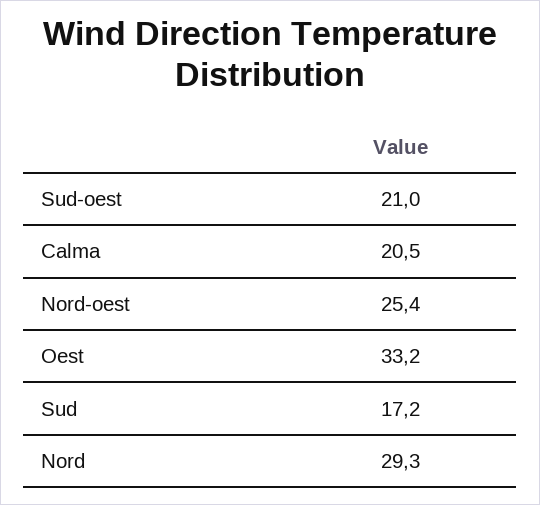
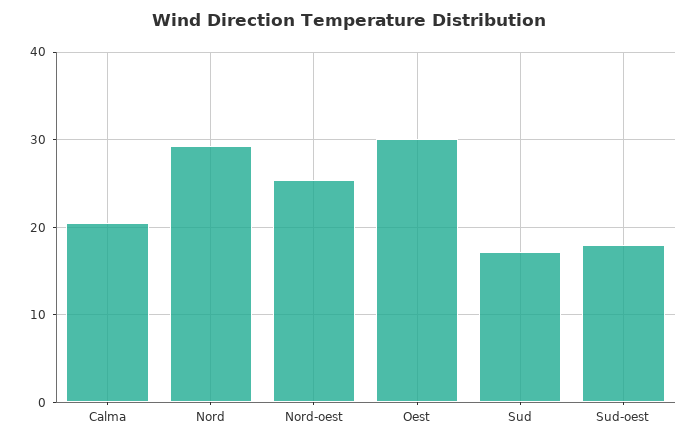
Sud-oest: 21 -> 18
Oest: 33.2 -> 30

